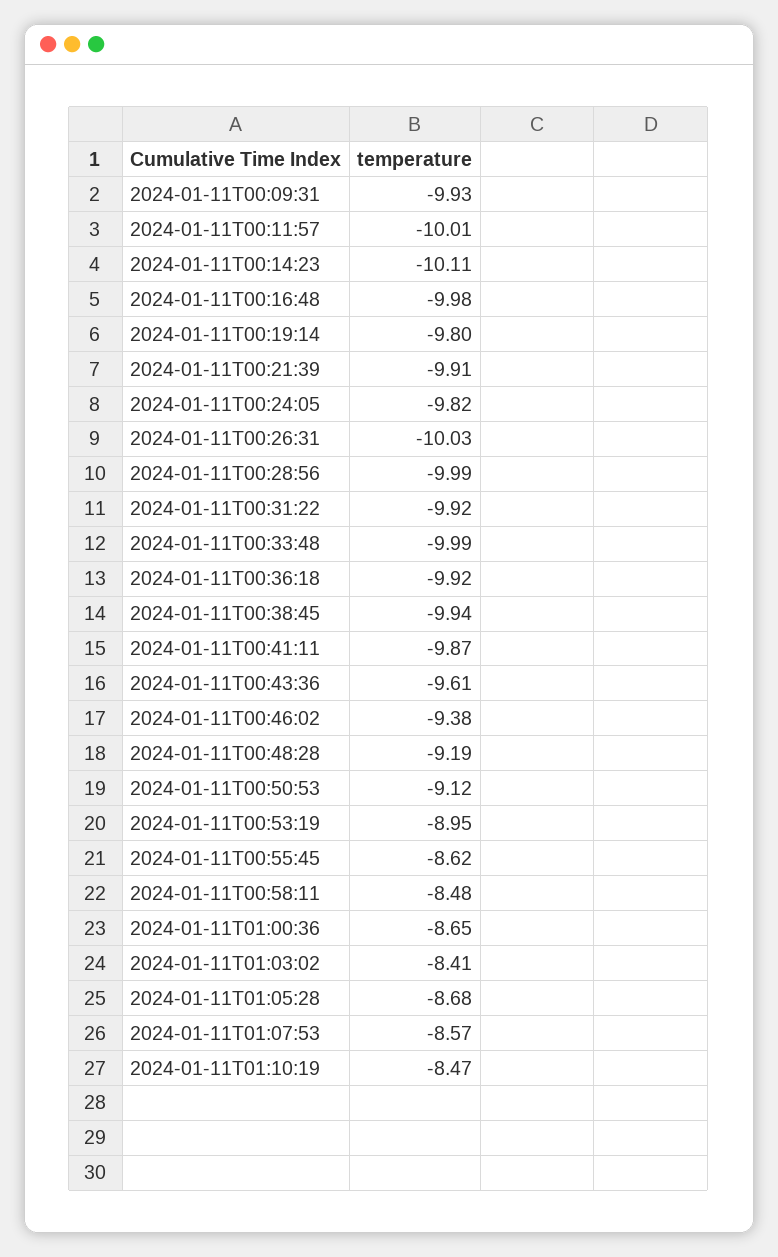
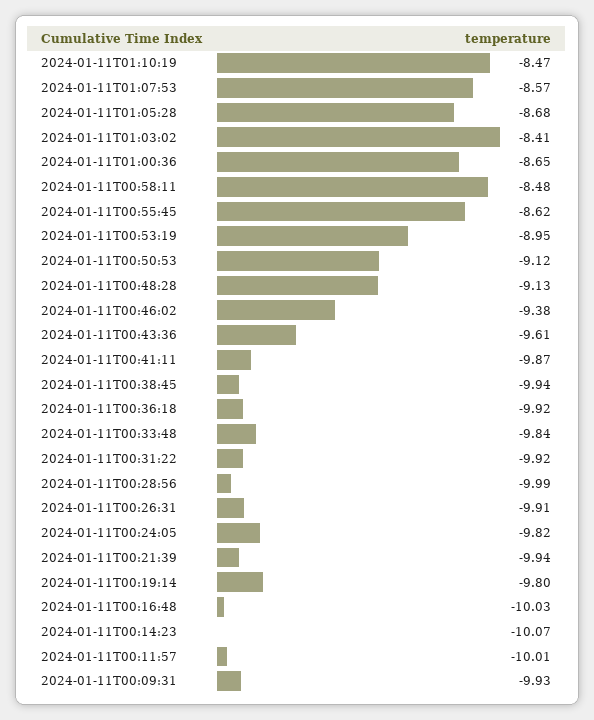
2024-01-11T00:14:23: -10.11 -> -10.07
2024-01-11T00:16:48: -9.98 -> -10.03
2024-01-11T00:21:39: -9.91 -> -9.94
2024-01-11T00:26:31: -10.03 -> -9.91
2024-01-11T00:33:48: -9.99 -> -9.84
2024-01-11T00:48:28: -9.19 -> -9.13

